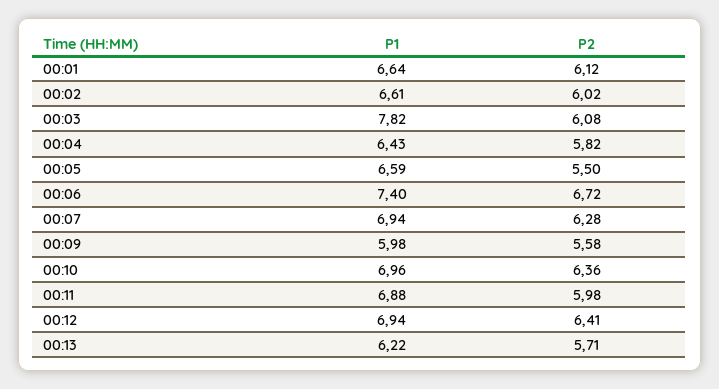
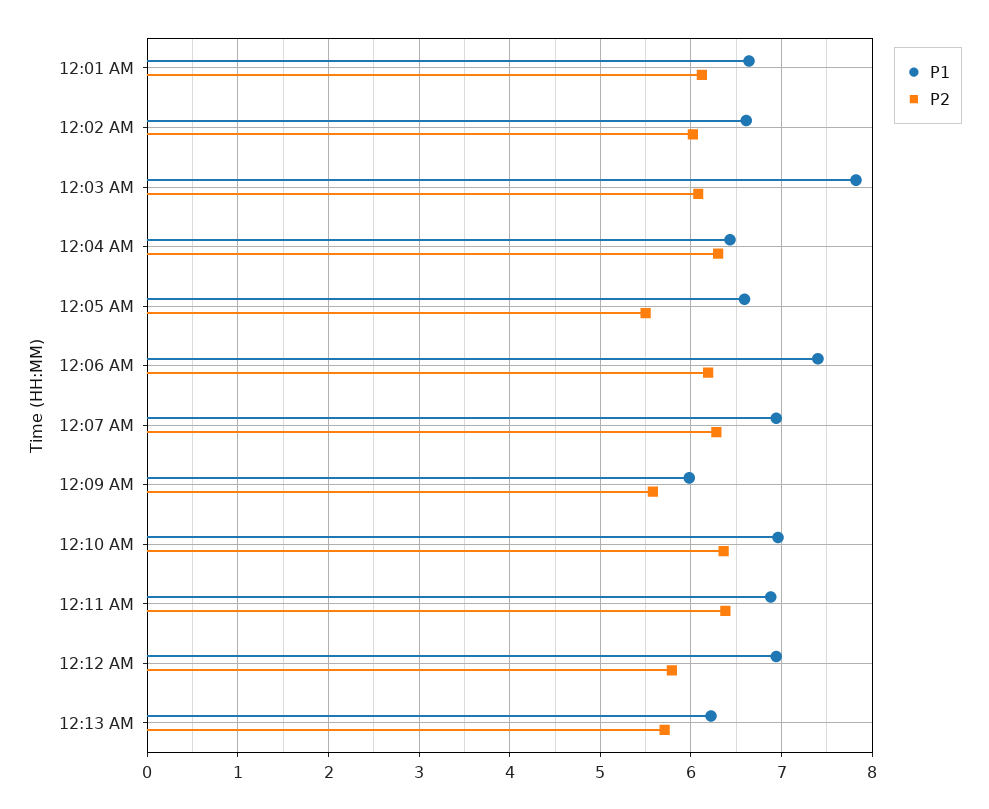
P2, 00:04: 5.82 -> 6.3
P2, 00:06: 6.72 -> 6.2
P2, 00:11: 5.98 -> 6.4
P2, 00:12: 6.41 -> 5.8

